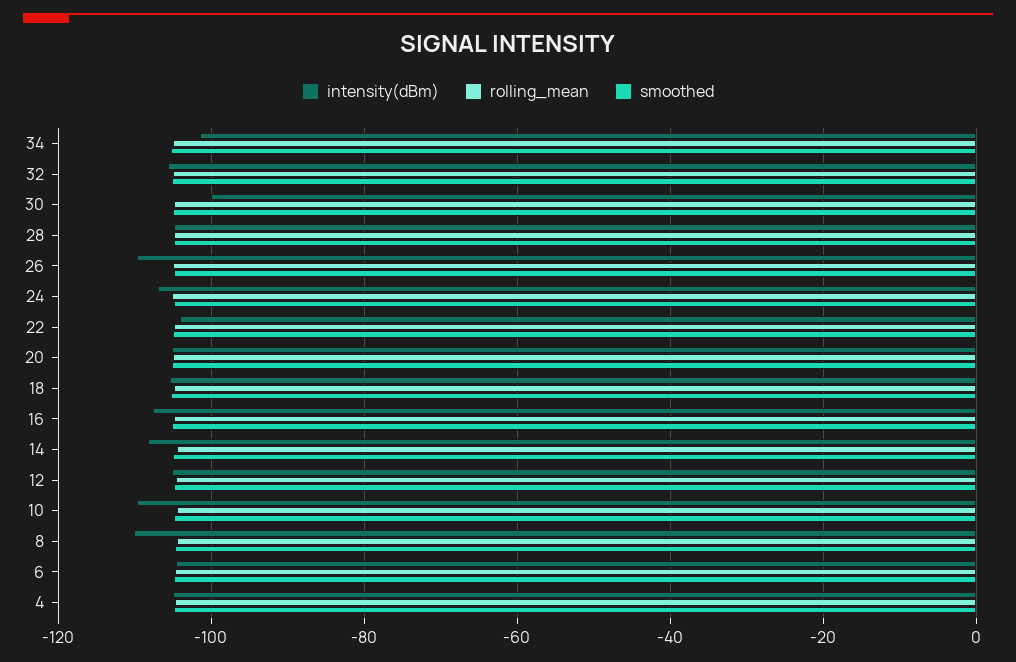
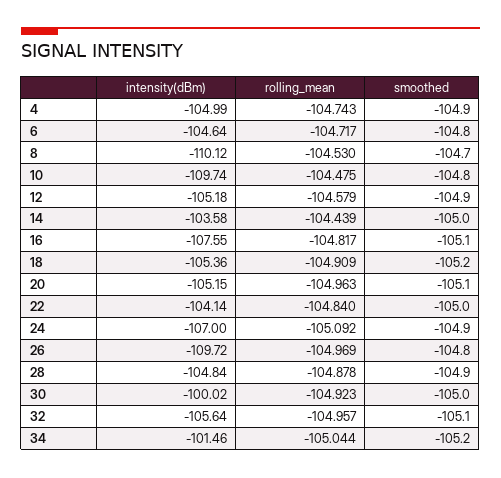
intensity(dBm), 14: -108 -> -103.58

